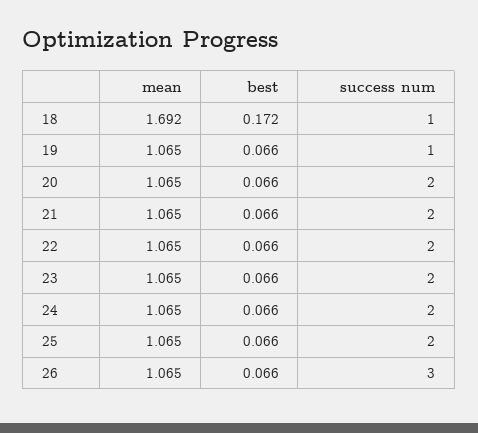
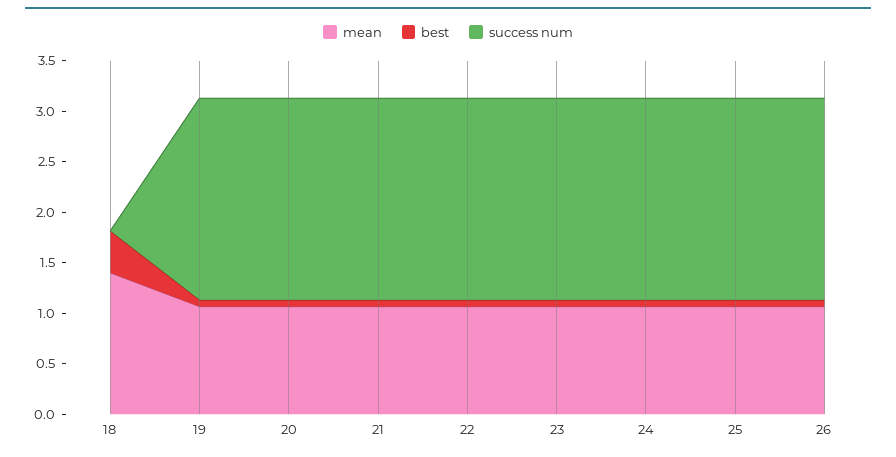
mean, 18: 1.692 -> 1.4
best, 18: 0.172 -> 0.4
success num, 18: 1 -> 0
success num, 19: 1 -> 2
success num, 26: 3 -> 2

